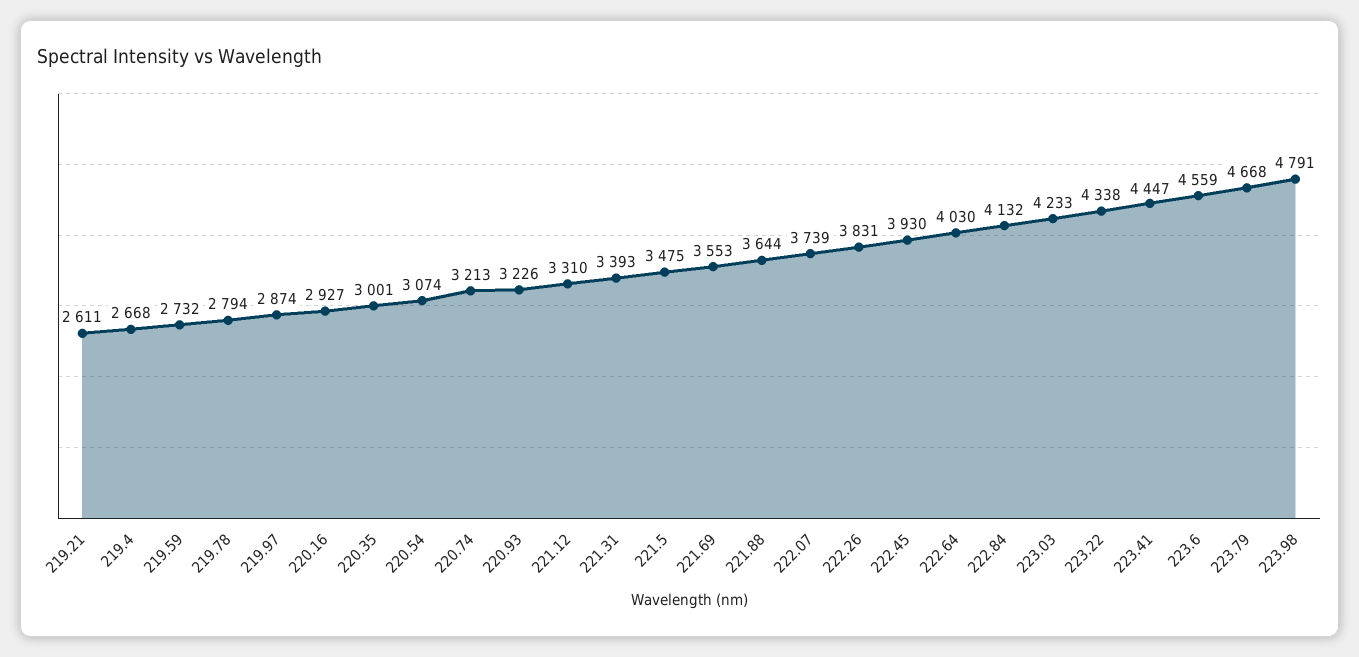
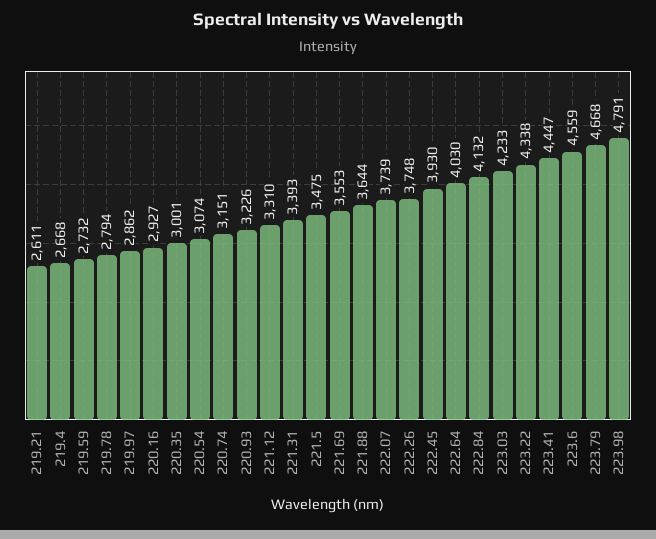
219.97: 2874 -> 2862
220.74: 3213 -> 3151
222.26: 3831 -> 3748

